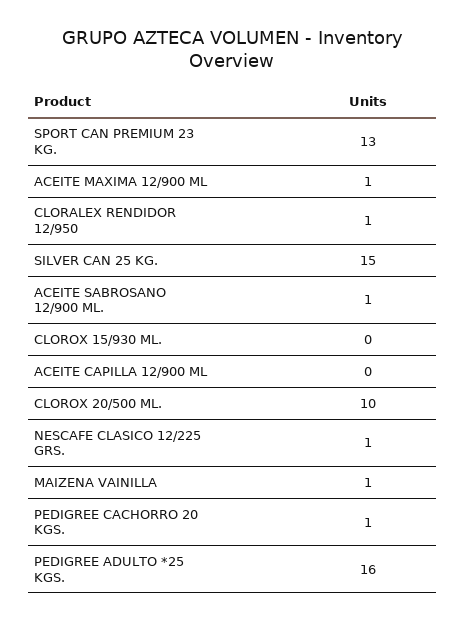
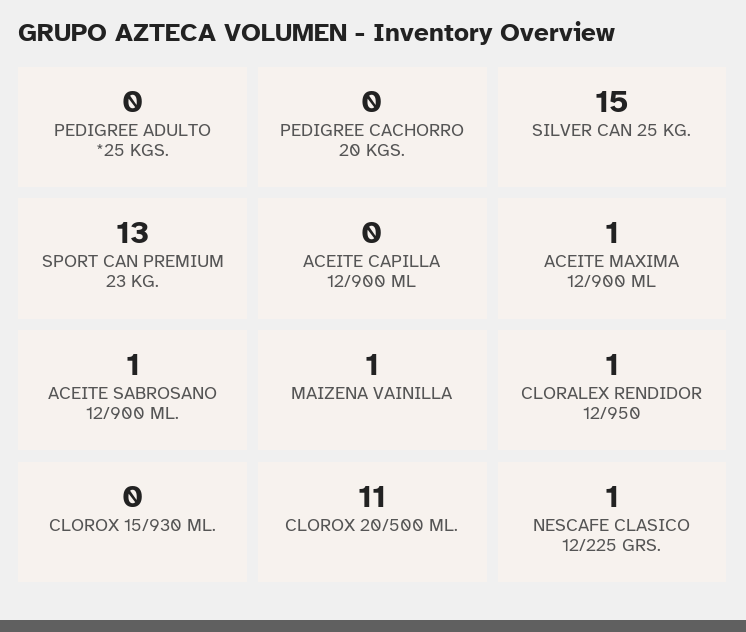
CLOROX 20/500 ML.: 10 -> 11
PEDIGREE CACHORRO 20 KGS.: 1 -> 0
PEDIGREE ADULTO *25 KGS.: 16 -> 0

